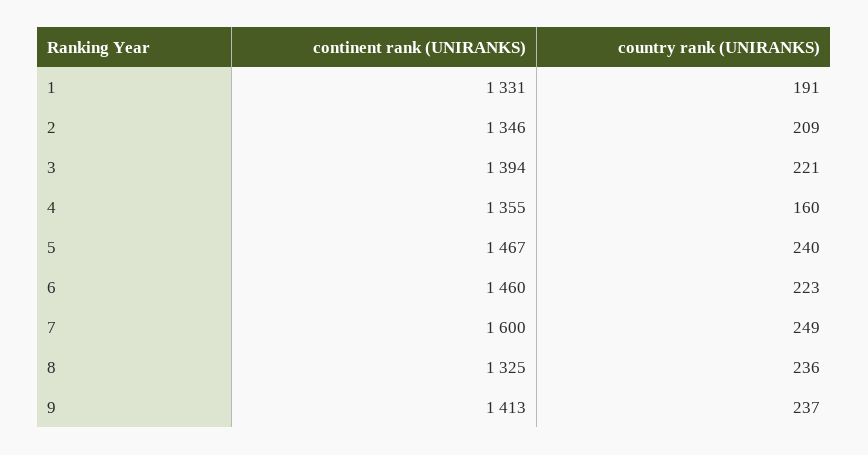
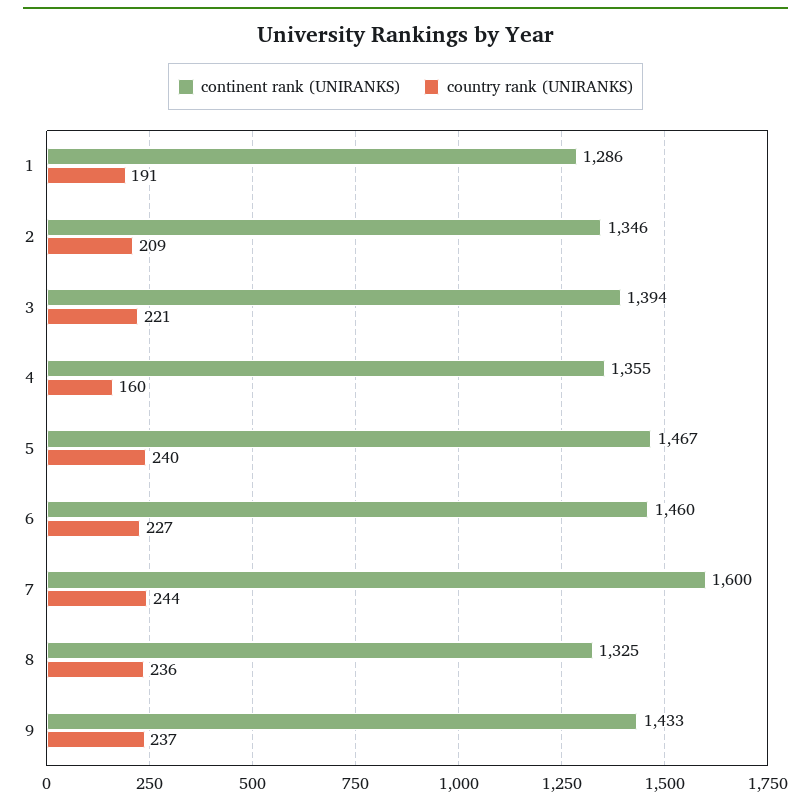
continent rank (UNIRANKS), 1: 1331 -> 1286
country rank (UNIRANKS), 6: 223 -> 227
country rank (UNIRANKS), 7: 249 -> 244
continent rank (UNIRANKS), 9: 1413 -> 1433

